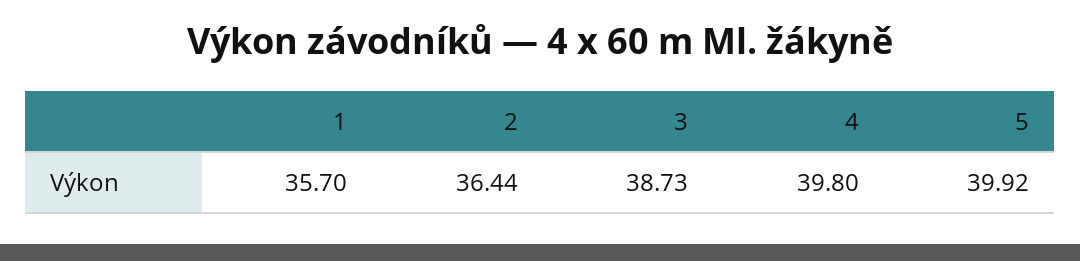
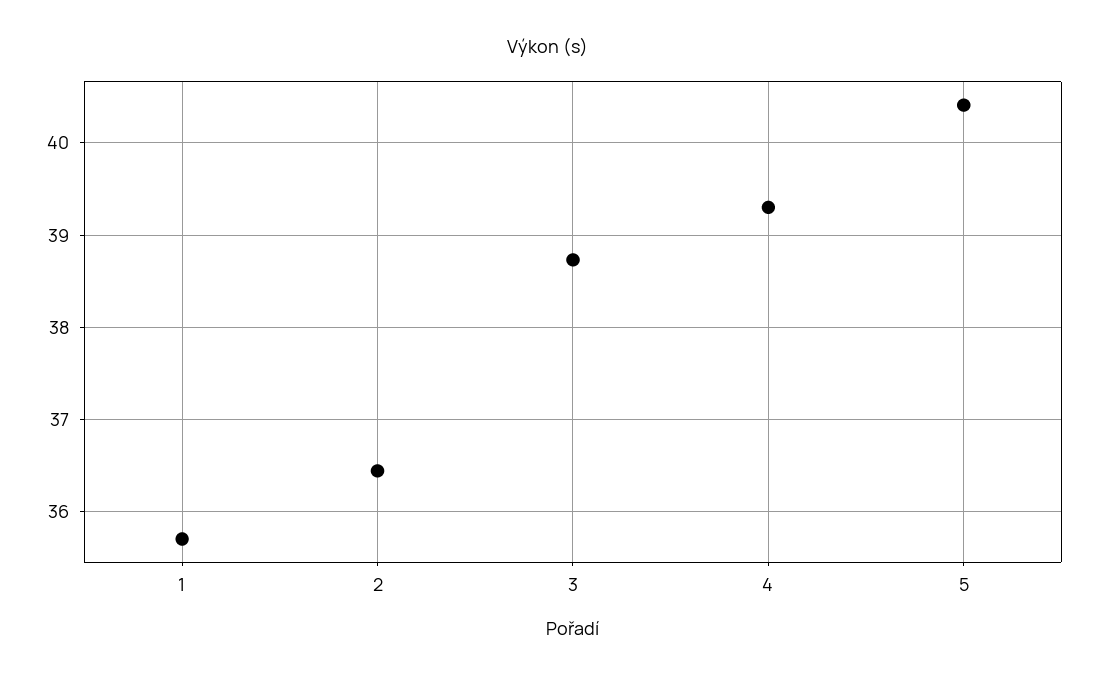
4: 39.8 -> 39.3
5: 39.92 -> 40.4

